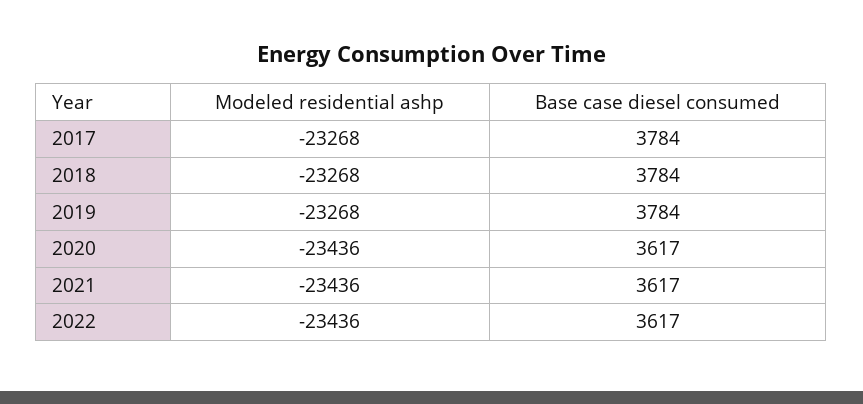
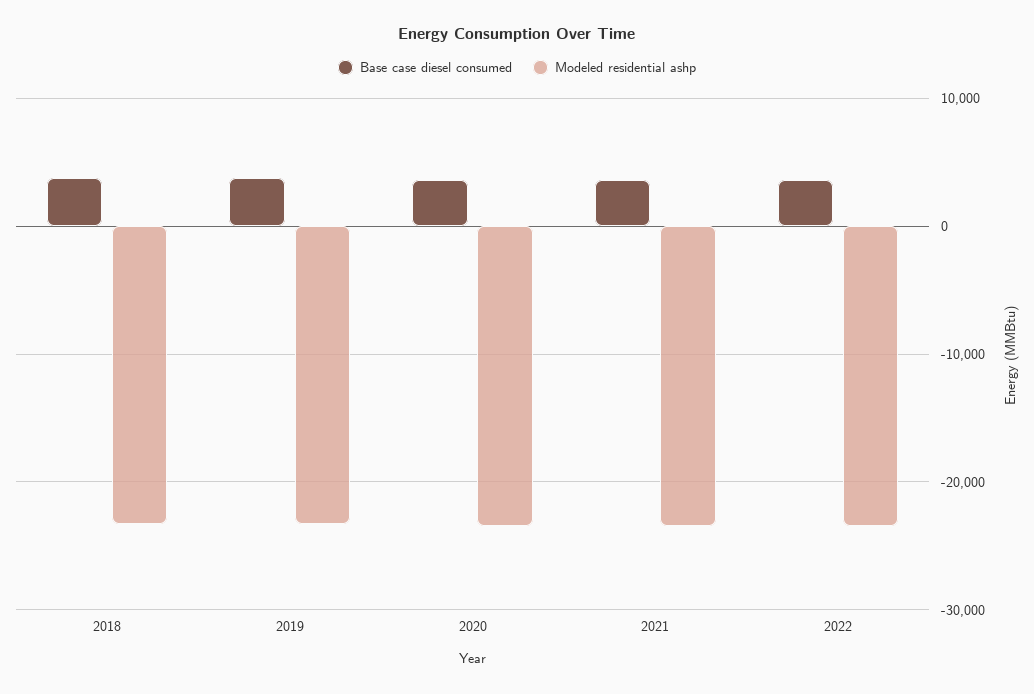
Modeled residential ashp, 2017: -23268 -> none
Base case diesel consumed, 2017: 3784 -> none

